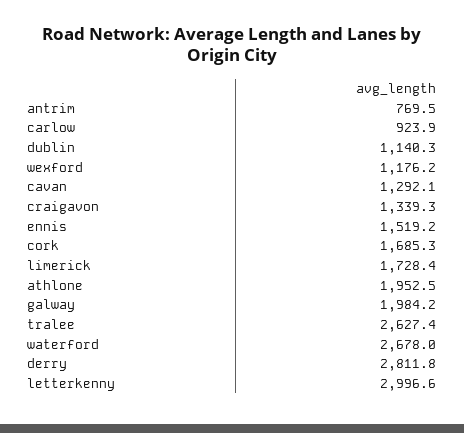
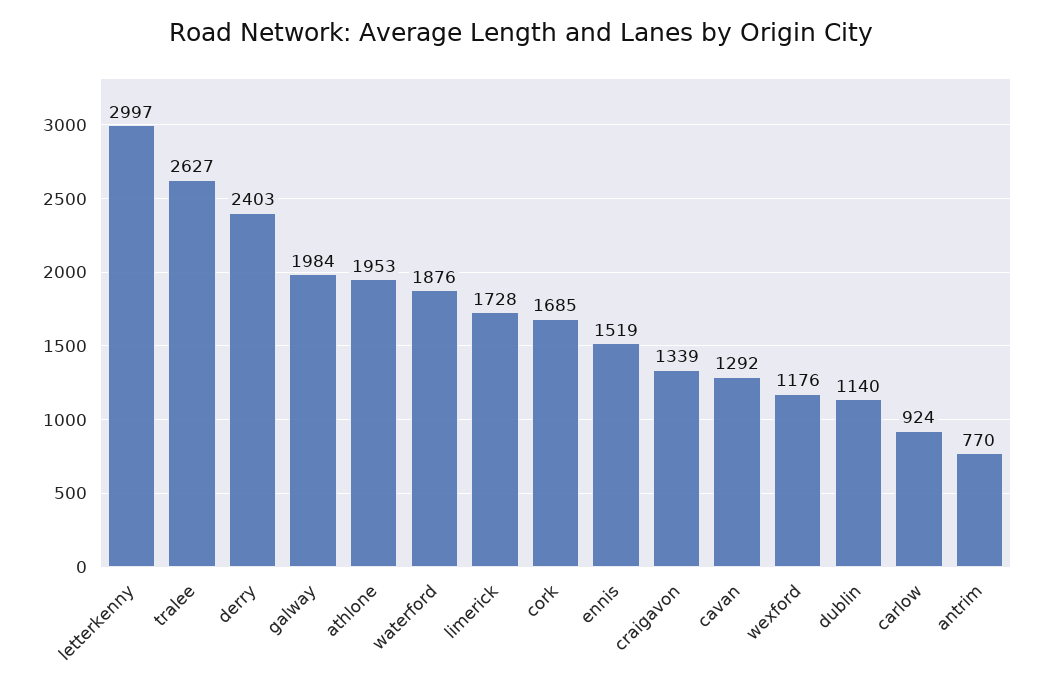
waterford: 2678 -> 1876
derry: 2811.8 -> 2403

